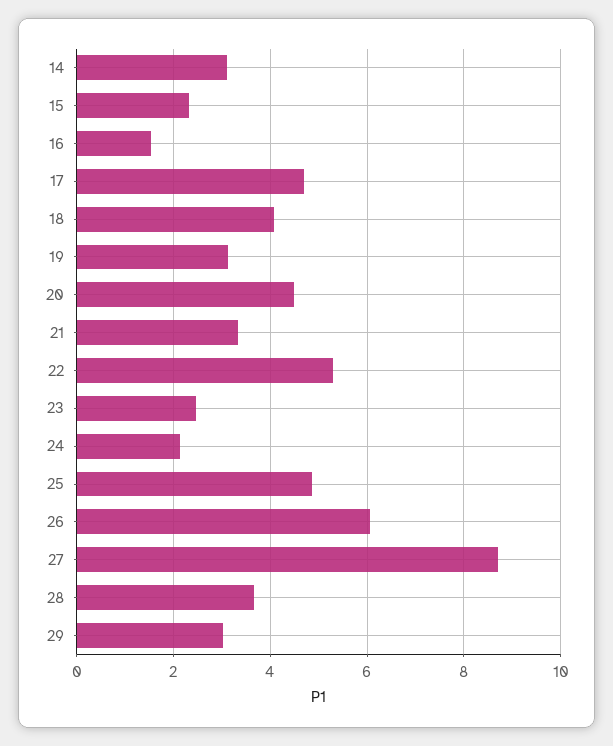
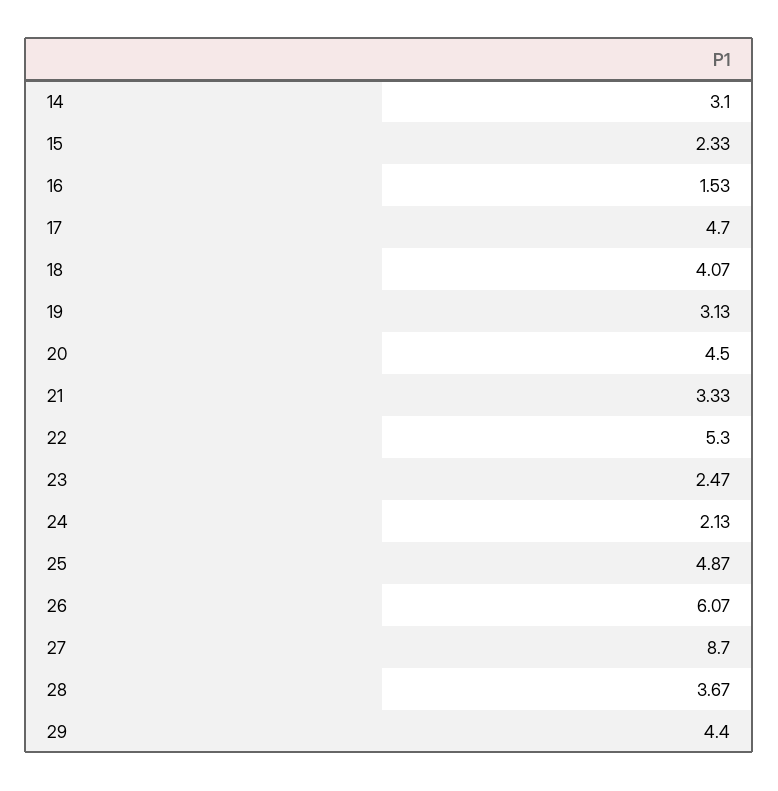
29: 3 -> 4.4

